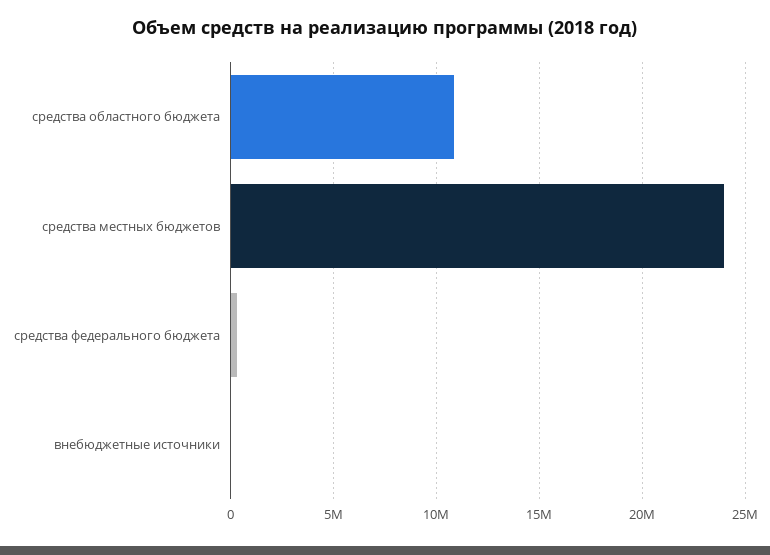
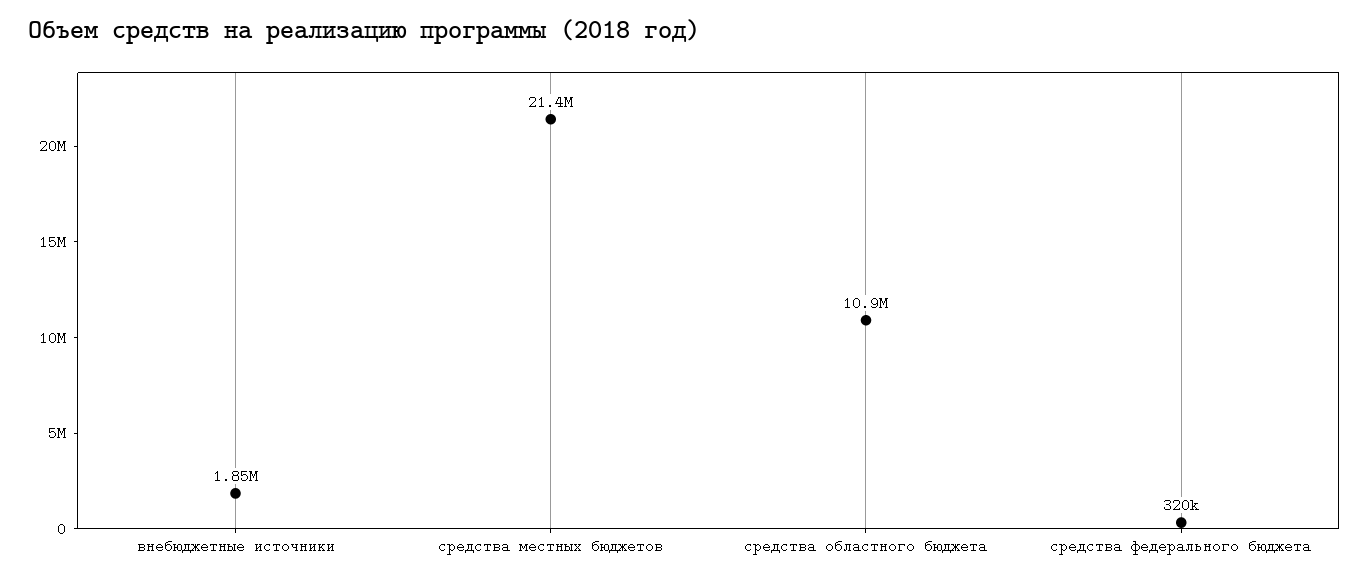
средства местных бюджетов: 24000000 -> 21400000
внебюджетные источники: 0 -> 1850000

